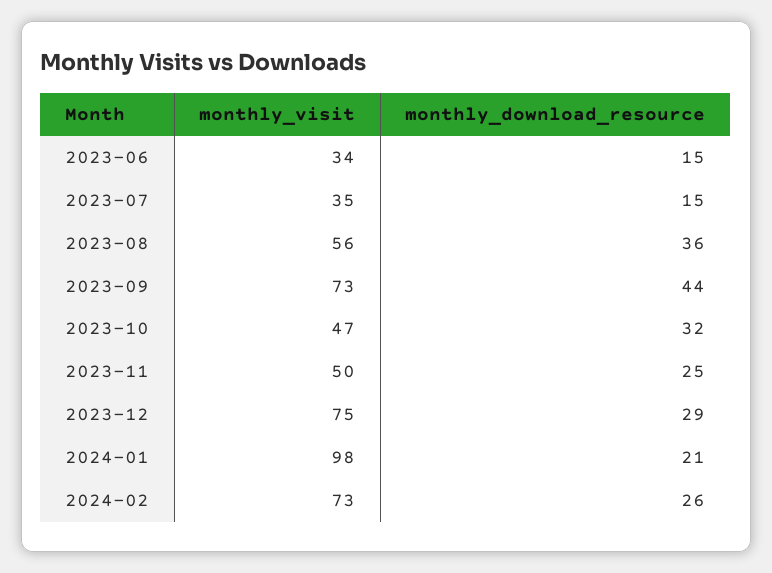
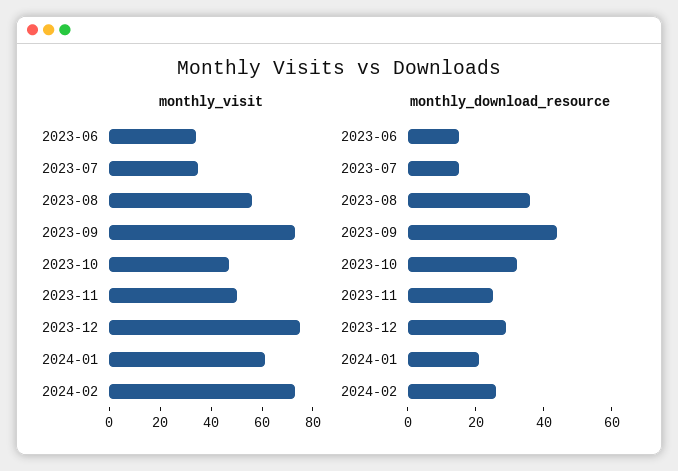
monthly_visit, 2024-01: 98 -> 60

